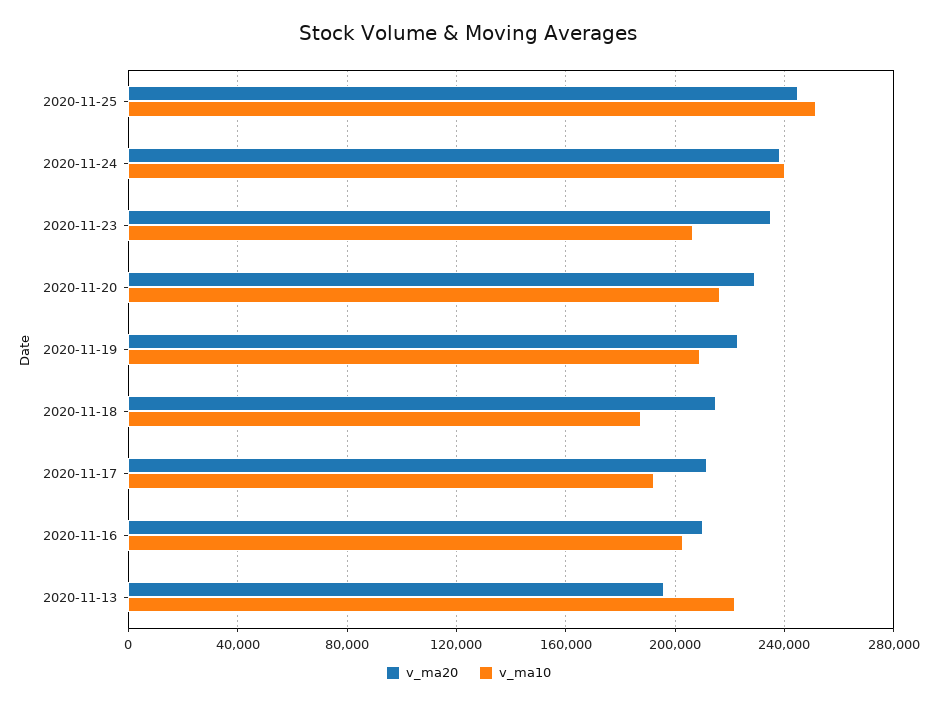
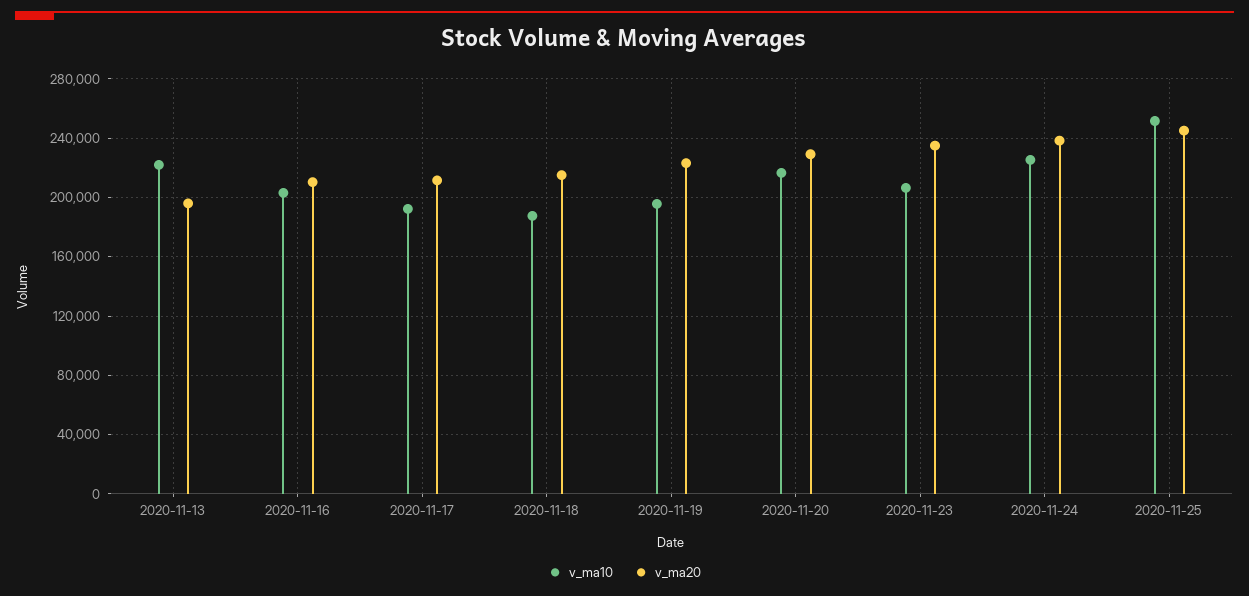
v_ma10, 2020-11-24: 240000 -> 225000
v_ma10, 2020-11-19: 210000 -> 195000

